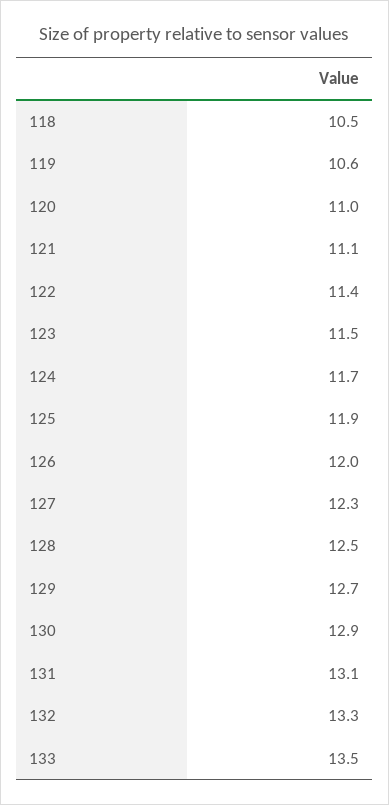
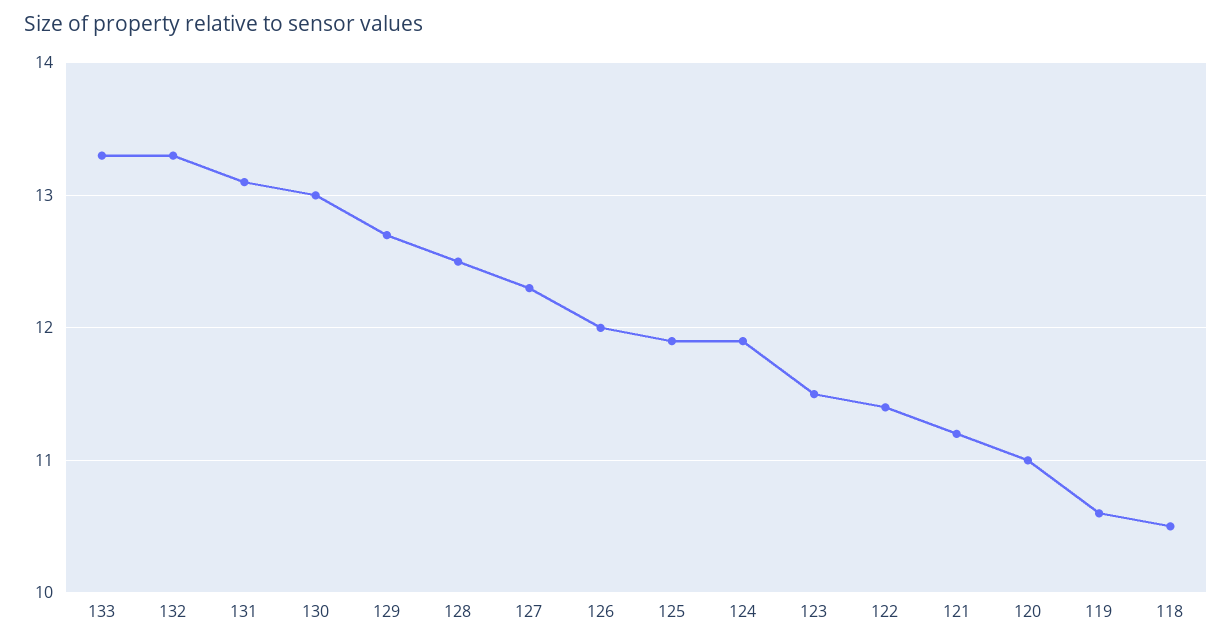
121: 11.1 -> 11.2
124: 11.7 -> 11.9
130: 12.9 -> 13
133: 13.5 -> 13.3

